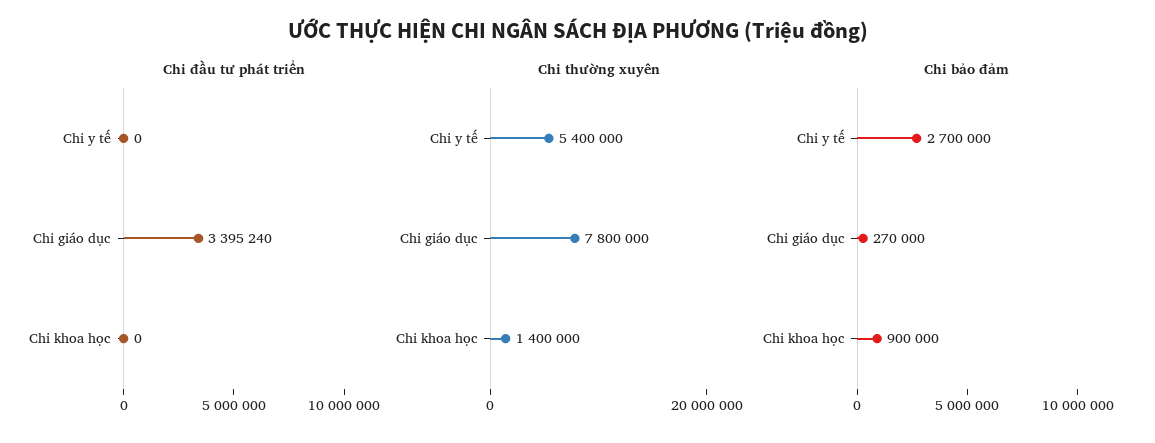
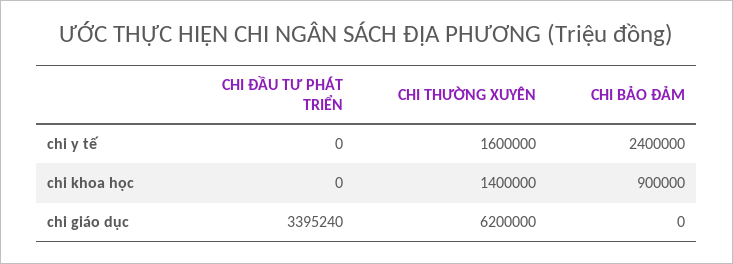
Chi thường xuyên, Chi y tế: 5400000 -> 1600000
Chi thường xuyên, Chi giáo dục: 7800000 -> 6200000
Chi bảo đảm, Chi y tế: 2700000 -> 2400000
Chi bảo đảm, Chi giáo dục: 270000 -> 0

